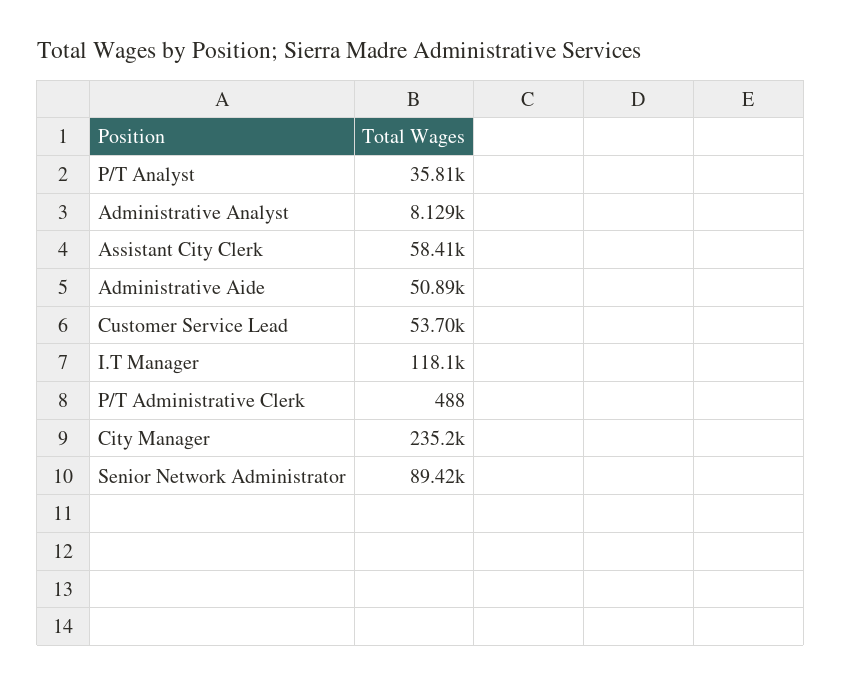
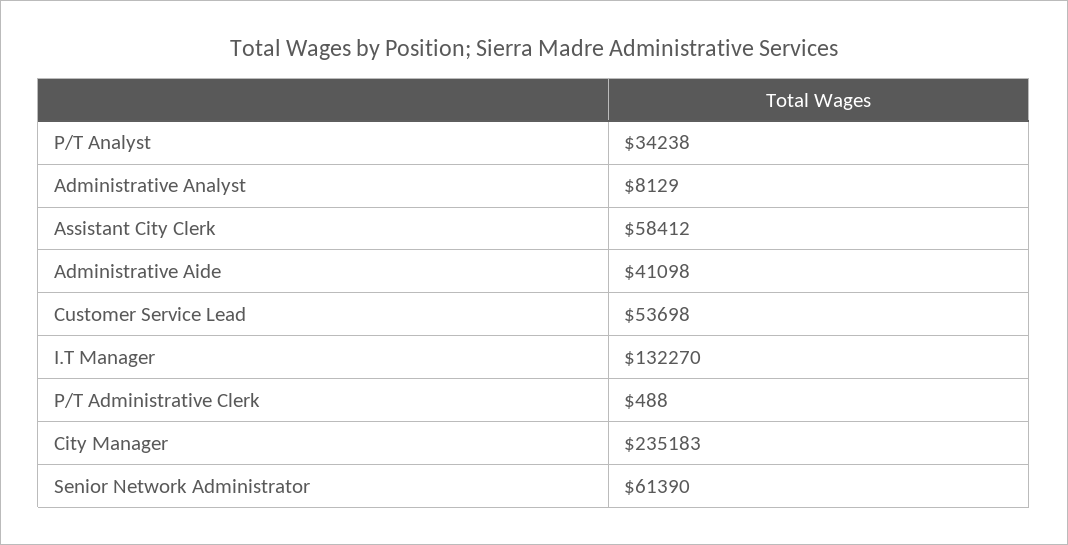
P/T Analyst: 35810 -> 34238
Administrative Aide: 50890 -> 41098
I.T Manager: 118100 -> 132270
Senior Network Administrator: 89420 -> 61390

